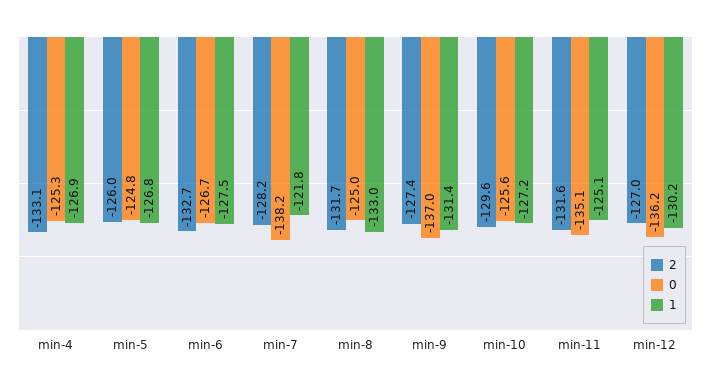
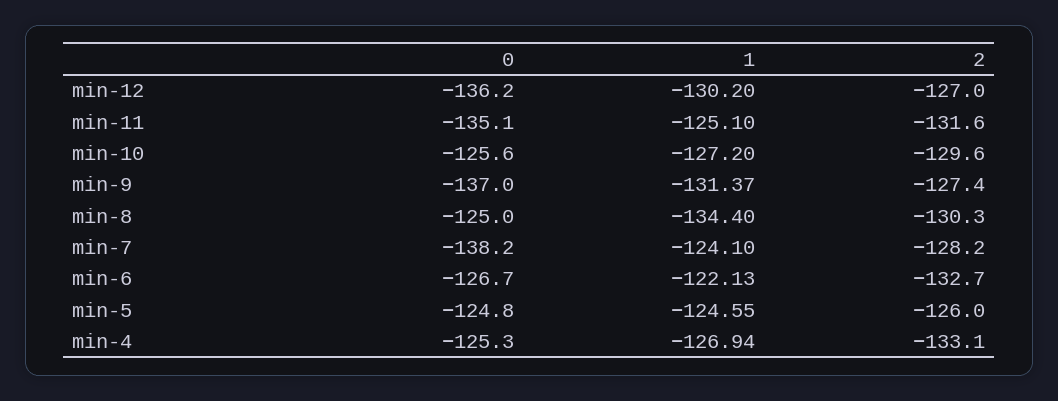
1, min-5: -126.8 -> -124.55
1, min-6: -127.5 -> -122.13
1, min-7: -121.8 -> -124.1
2, min-8: -131.7 -> -130.3
1, min-8: -133 -> -134.4

